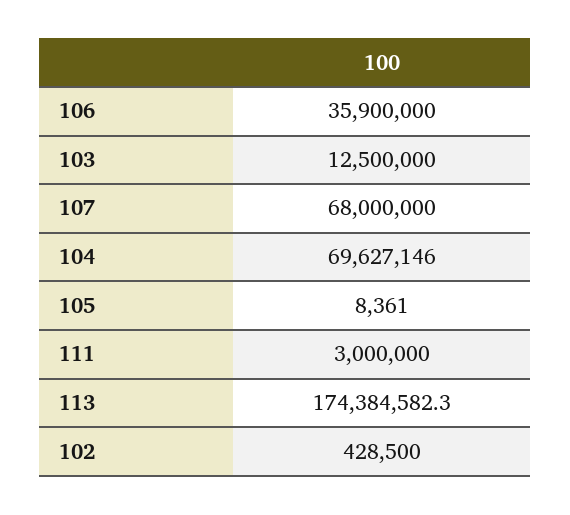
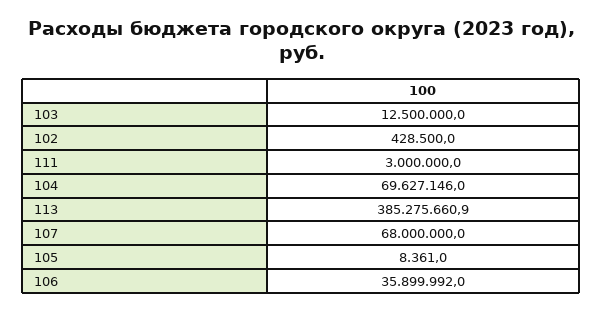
106: 35900000 -> 35899992
113: 174384582.3 -> 385275660.9

